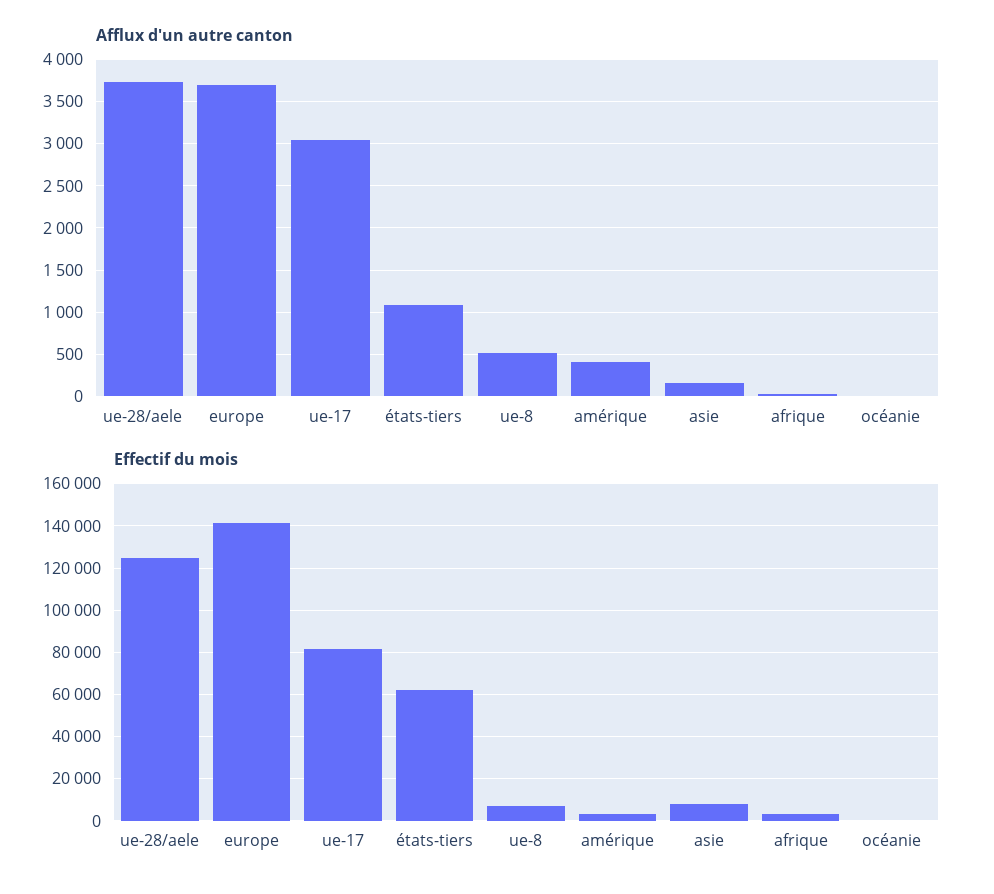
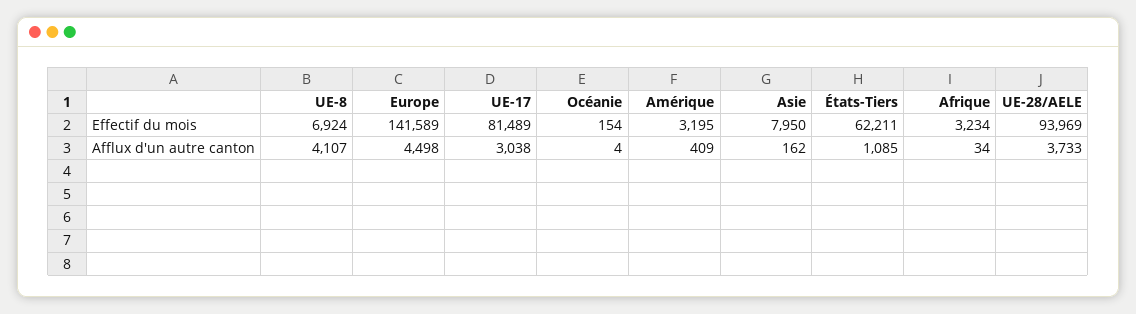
Afflux d'un autre canton, europe: 3700 -> 4498
Afflux d'un autre canton, ue-8: 500 -> 4107
Effectif du mois, ue-28/aele: 125000 -> 93969

